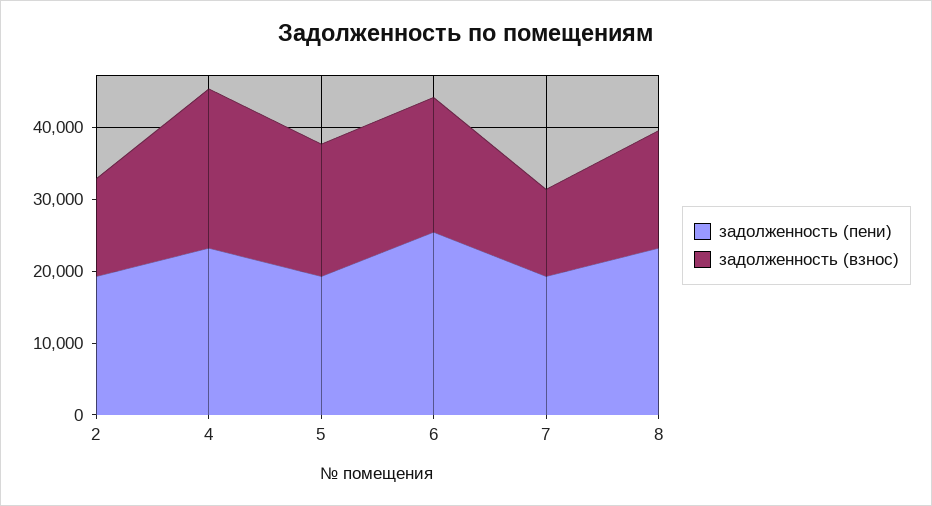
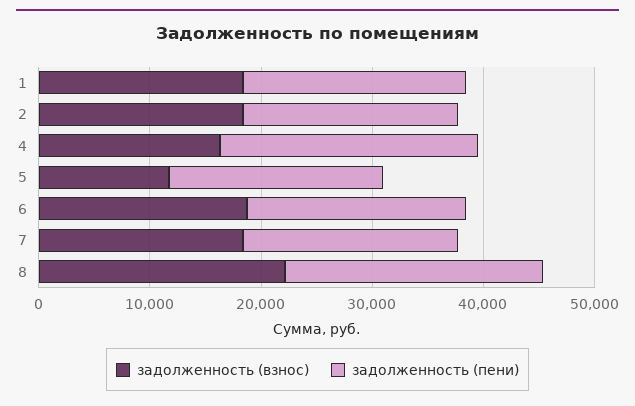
задолженность (взнос), 2: 14000 -> 18000
задолженность (взнос), 4: 22000 -> 16000
задолженность (взнос), 5: 18000 -> 12000
задолженность (пени), 6: 26000 -> 20000
задолженность (взнос), 7: 12000 -> 18000
задолженность (взнос), 8: 16000 -> 22000
задолженность (взнос), 1: none -> 18000
задолженность (пени), 1: none -> 20000

